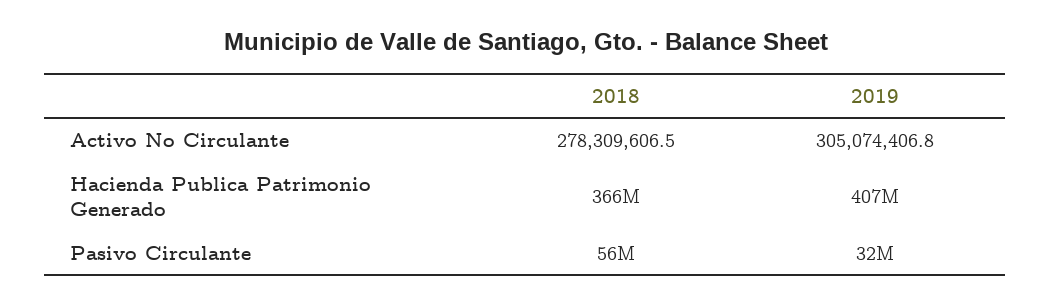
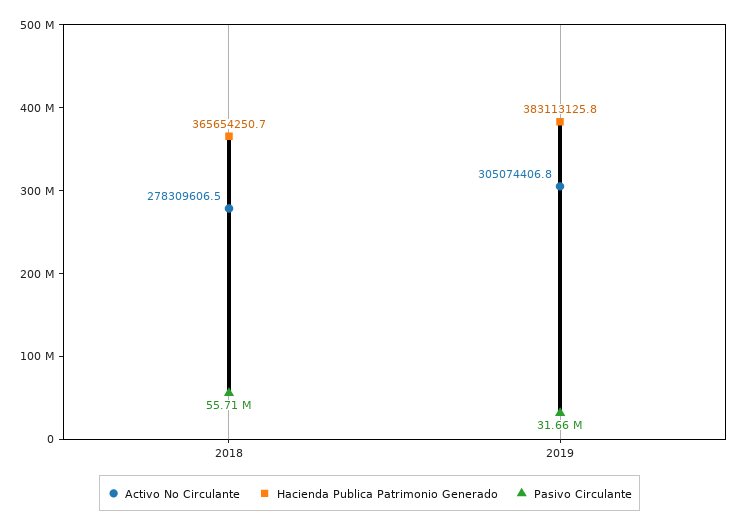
Hacienda Publica Patrimonio Generado, 2019: 407000000 -> 383113125.8

